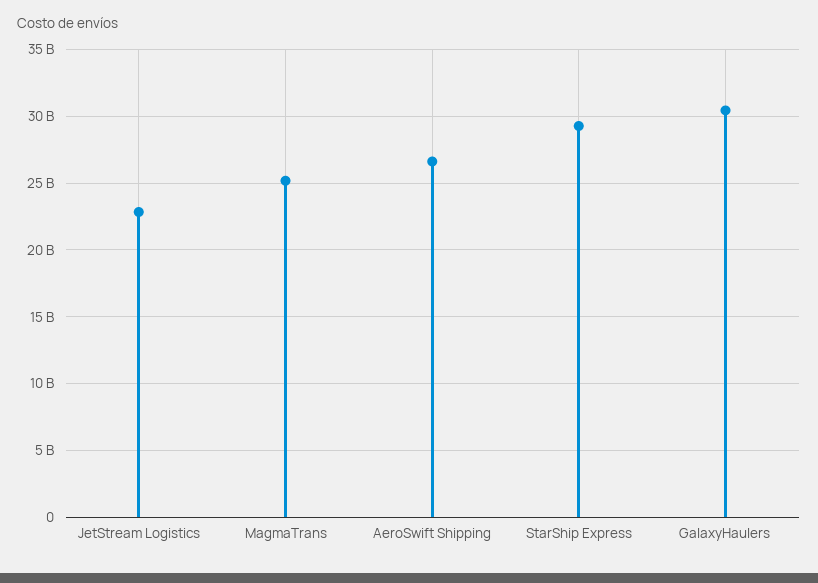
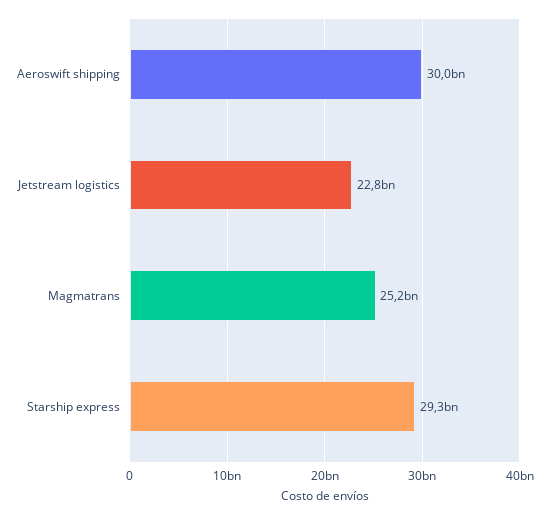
AeroSwift Shipping: 26500000000 -> 30000000000
GalaxyHaulers: 30500000000 -> none

